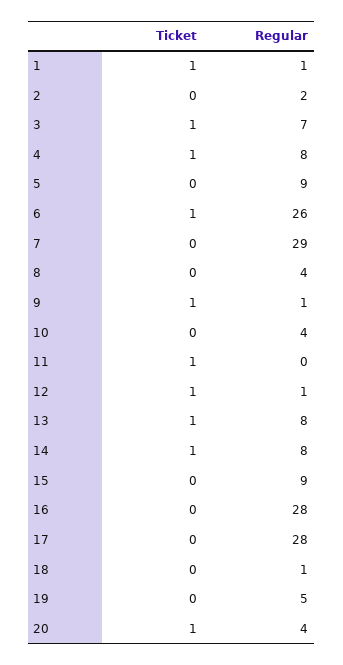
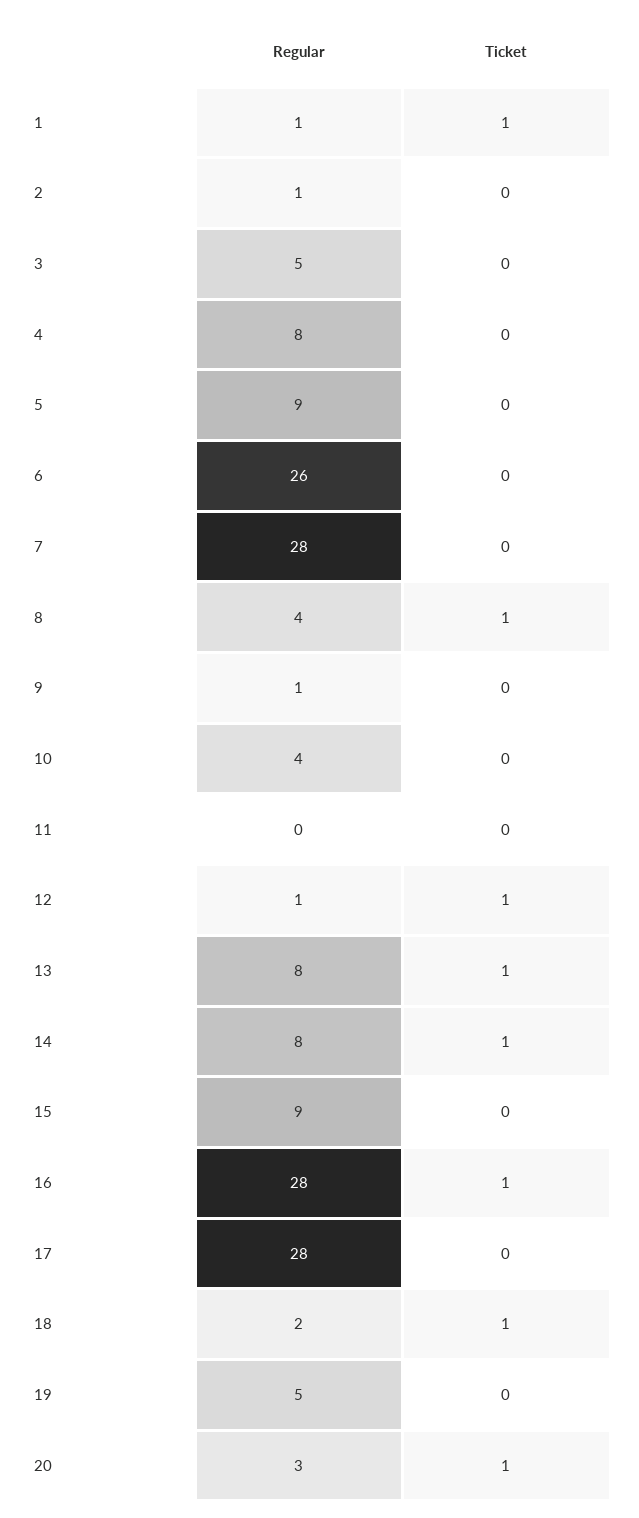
Regular, 2: 2 -> 1
Ticket, 3: 1 -> 0
Regular, 3: 7 -> 5
Ticket, 4: 1 -> 0
Ticket, 6: 1 -> 0
Regular, 7: 29 -> 28
Ticket, 8: 0 -> 1
Ticket, 9: 1 -> 0
Ticket, 11: 1 -> 0
Ticket, 16: 0 -> 1
Ticket, 18: 0 -> 1
Regular, 18: 1 -> 2
Regular, 20: 4 -> 3

